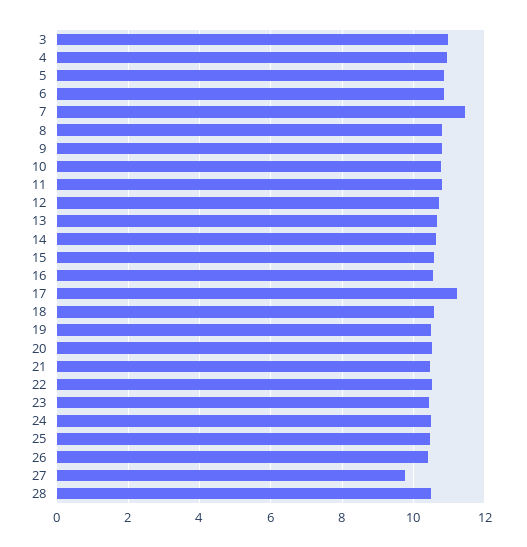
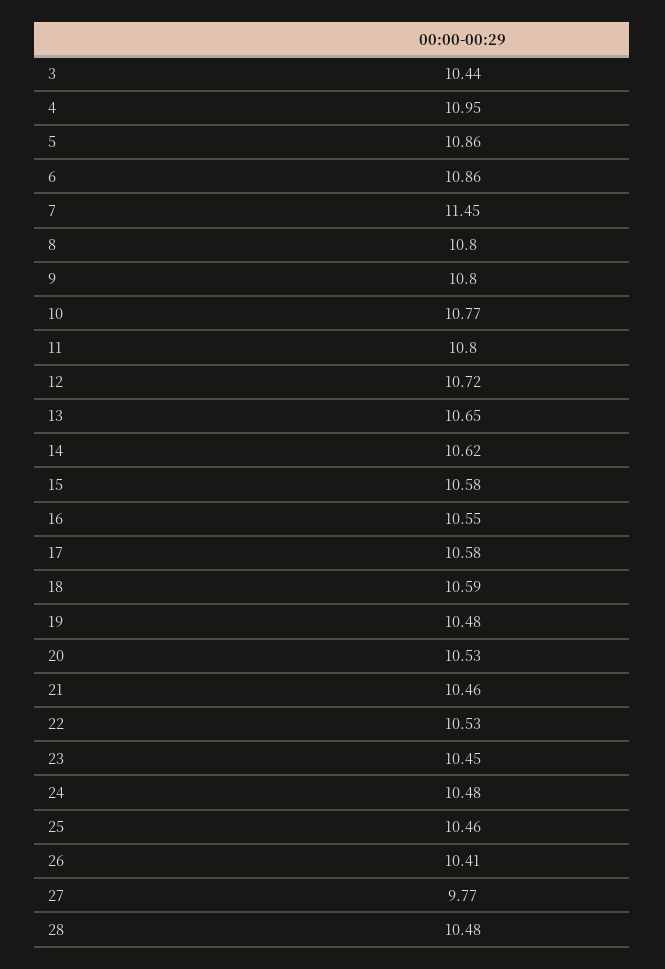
3: 11 -> 10.44
17: 11.2 -> 10.58

